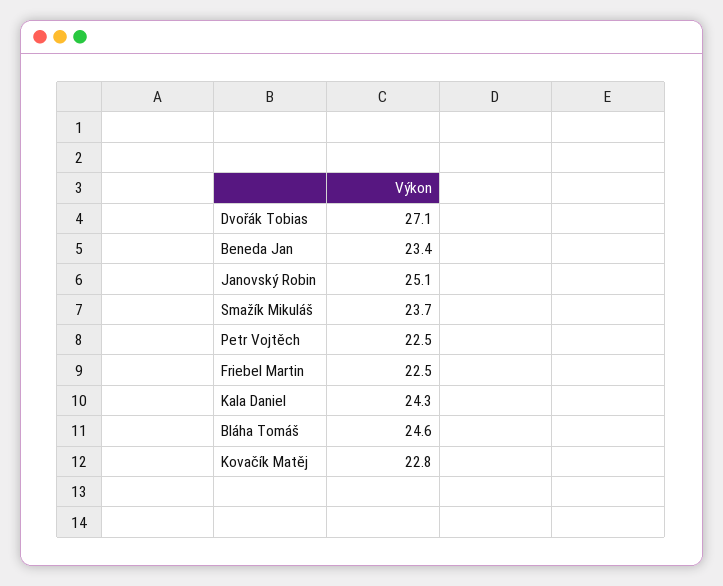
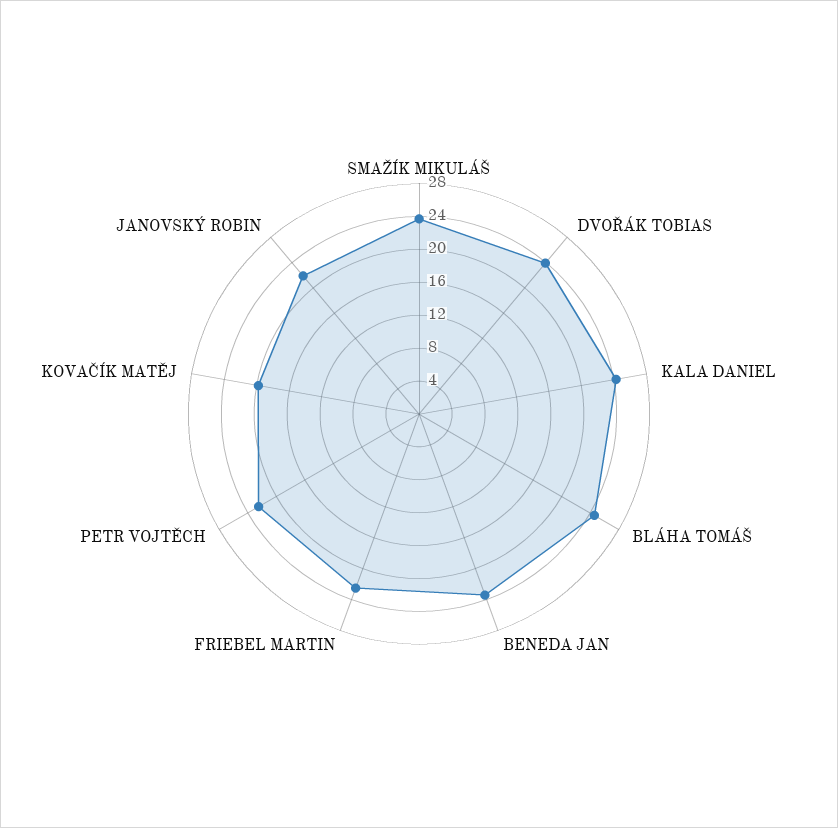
Dvořák Tobias: 27.1 -> 24
Janovský Robin: 25.1 -> 22
Kovačík Matěj: 22.8 -> 20

